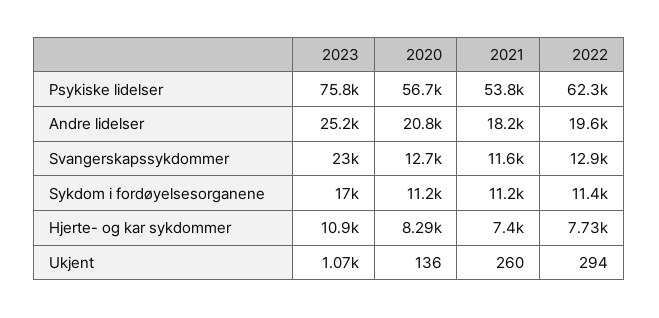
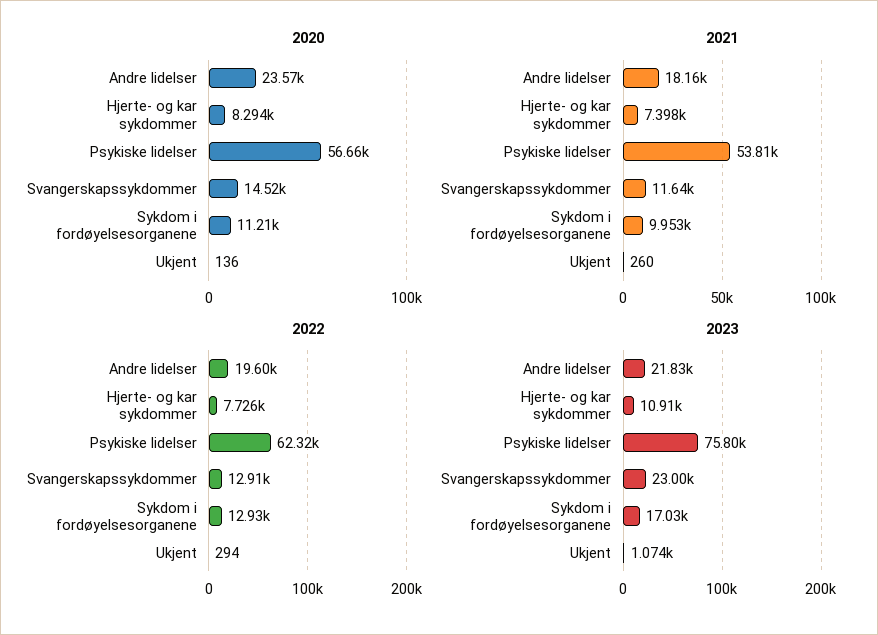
2023, Andre lidelser: 25200 -> 21830
2020, Andre lidelser: 20800 -> 23570
2020, Svangerskapssykdommer: 12700 -> 14520
2021, Sykdom i fordøyelsesorganene: 11200 -> 9953
2022, Sykdom i fordøyelsesorganene: 11400 -> 12930

